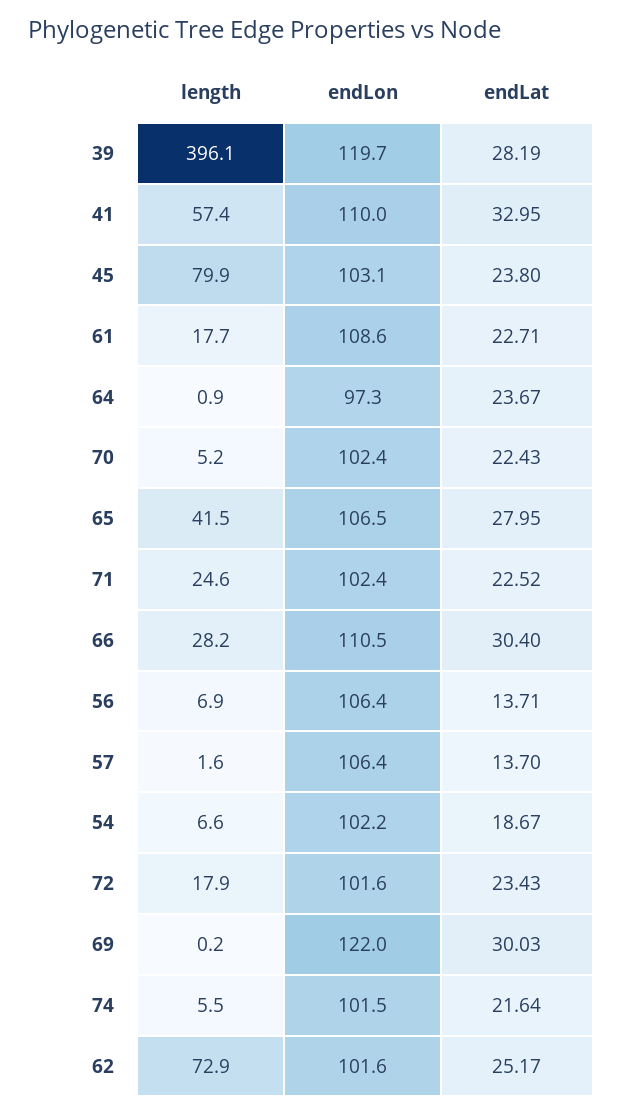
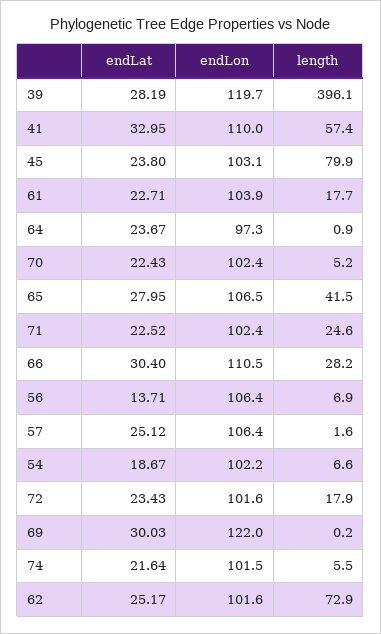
endLon, 61: 108.6 -> 103.9
endLat, 57: 13.7 -> 25.12

